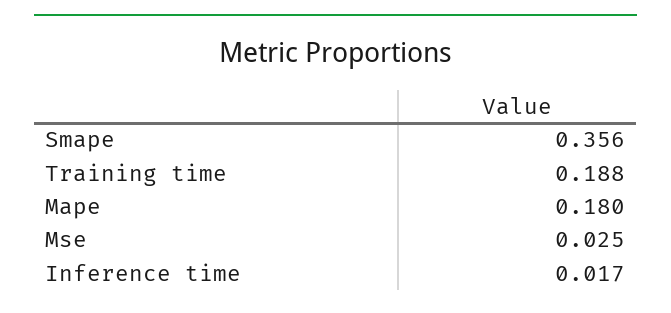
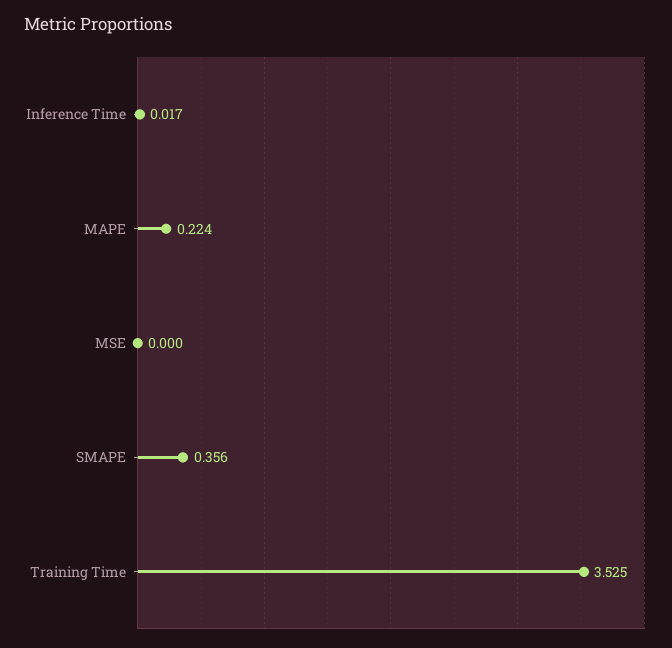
Training time: 0.188 -> 3.525
Mape: 0.18 -> 0.224
Mse: 0.025 -> 0

